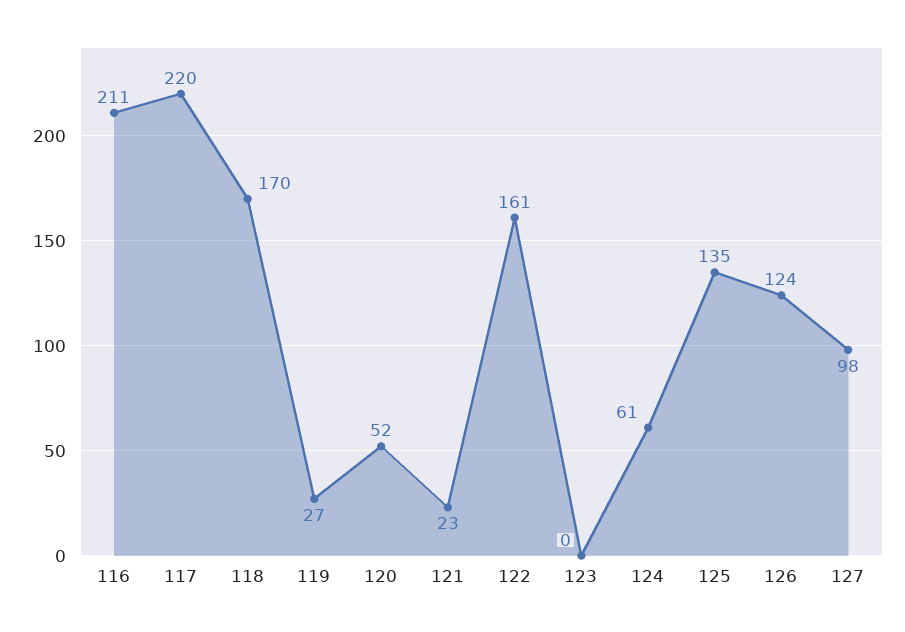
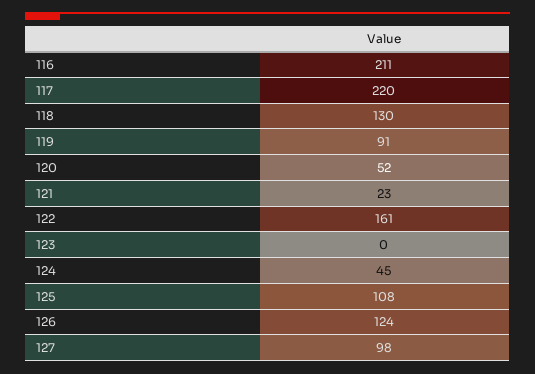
118: 170 -> 130
119: 27 -> 91
124: 61 -> 45
125: 135 -> 108

